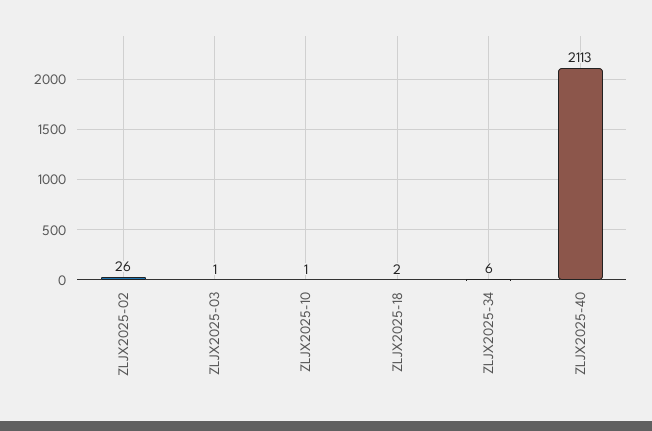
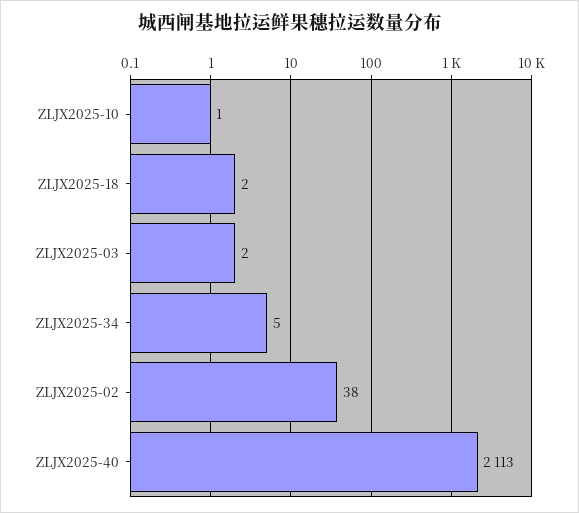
ZLJX2025-02: 26 -> 38
ZLJX2025-03: 1 -> 2
ZLJX2025-34: 6 -> 5

